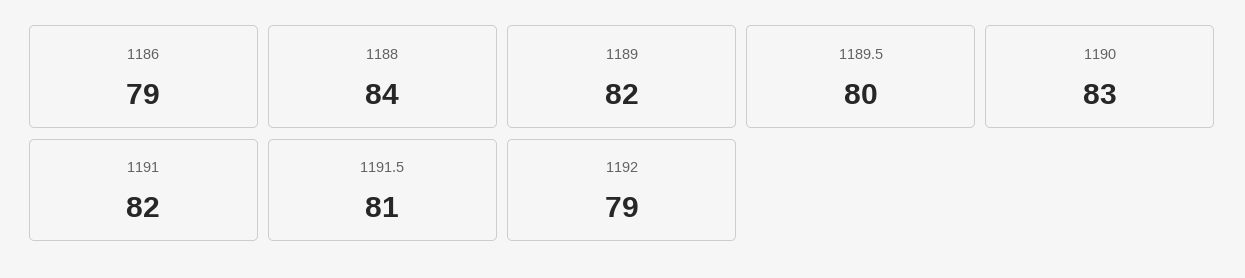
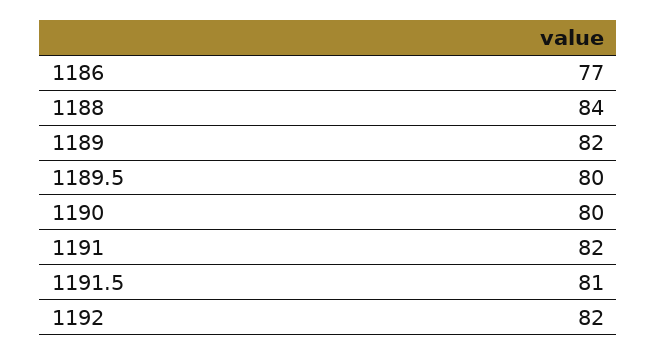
1186: 79 -> 77
1190: 83 -> 80
1192: 79 -> 82

